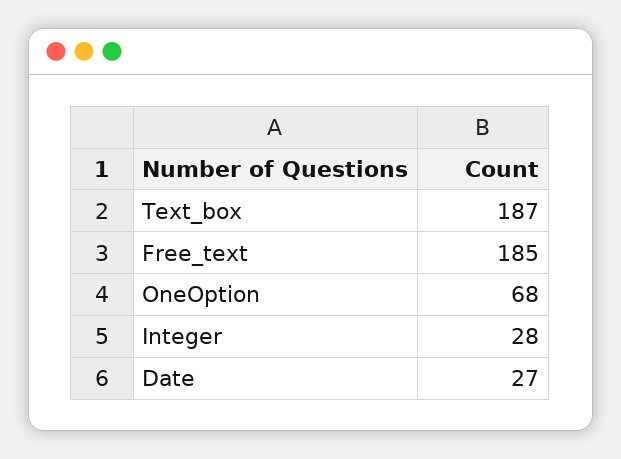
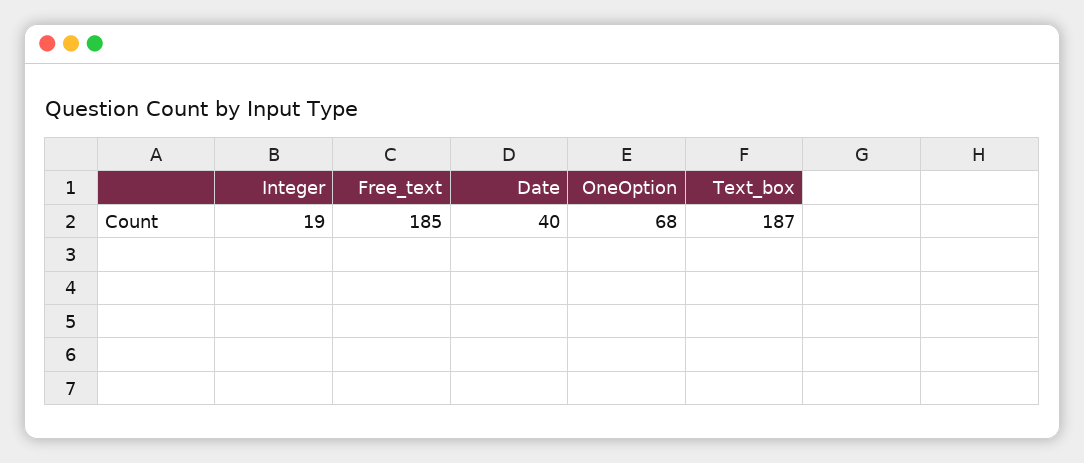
Integer: 28 -> 19
Date: 27 -> 40

